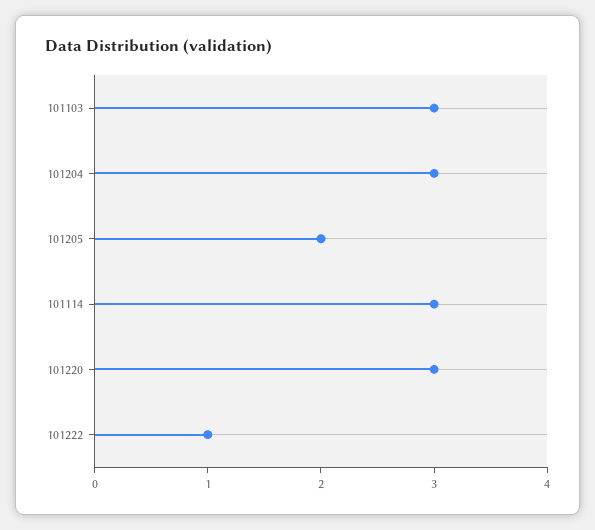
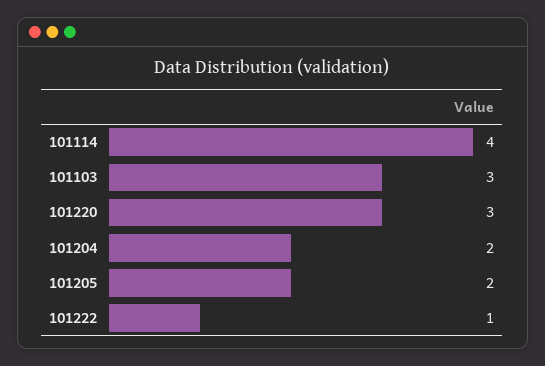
101204: 3 -> 2
101114: 3 -> 4

